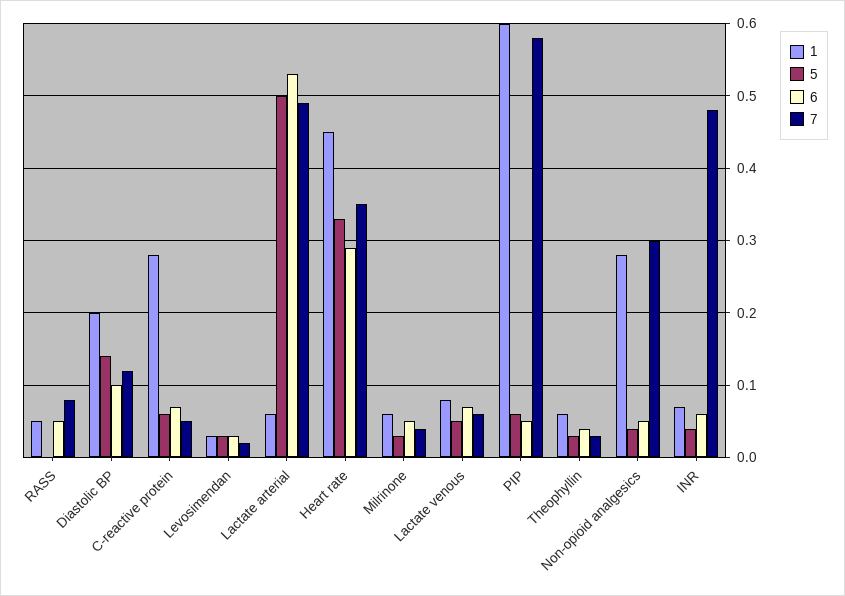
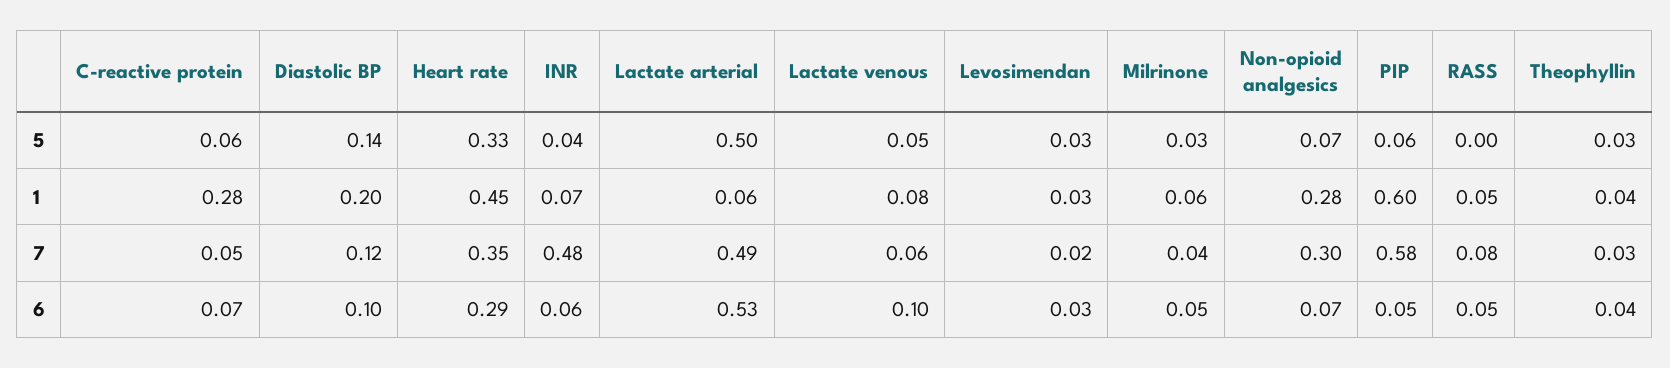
6, Lactate venous: 0.07 -> 0.1
1, Theophyllin: 0.06 -> 0.04
5, Non-opioid analgesics: 0.04 -> 0.07
6, Non-opioid analgesics: 0.05 -> 0.07

